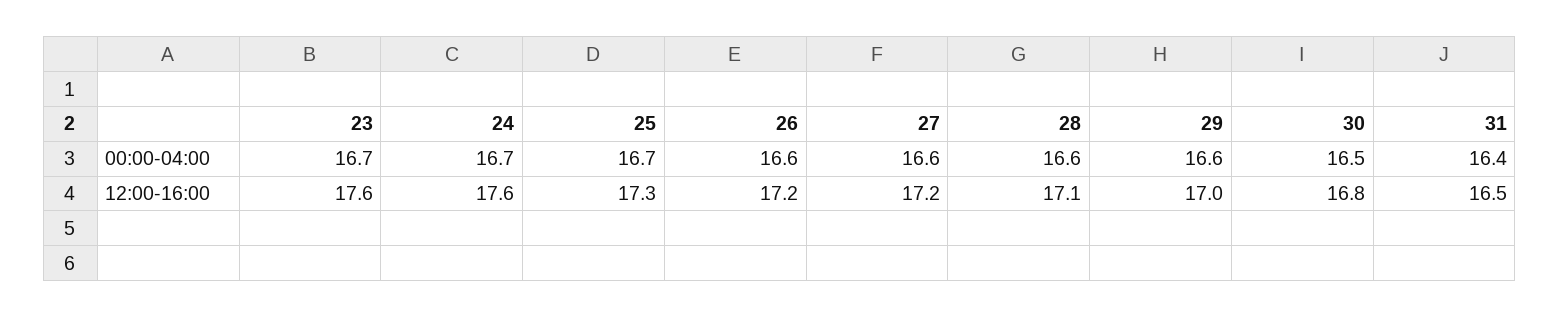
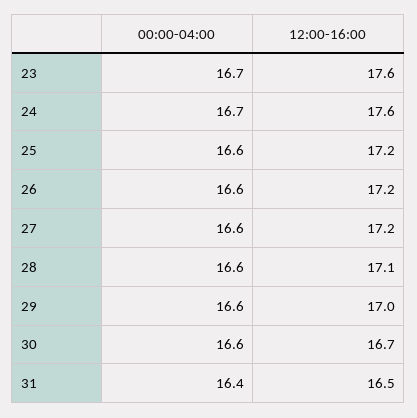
25, 00:00-04:00: 16.7 -> 16.6
30, 00:00-04:00: 16.5 -> 16.6
25, 12:00-16:00: 17.3 -> 17.2
30, 12:00-16:00: 16.8 -> 16.7

